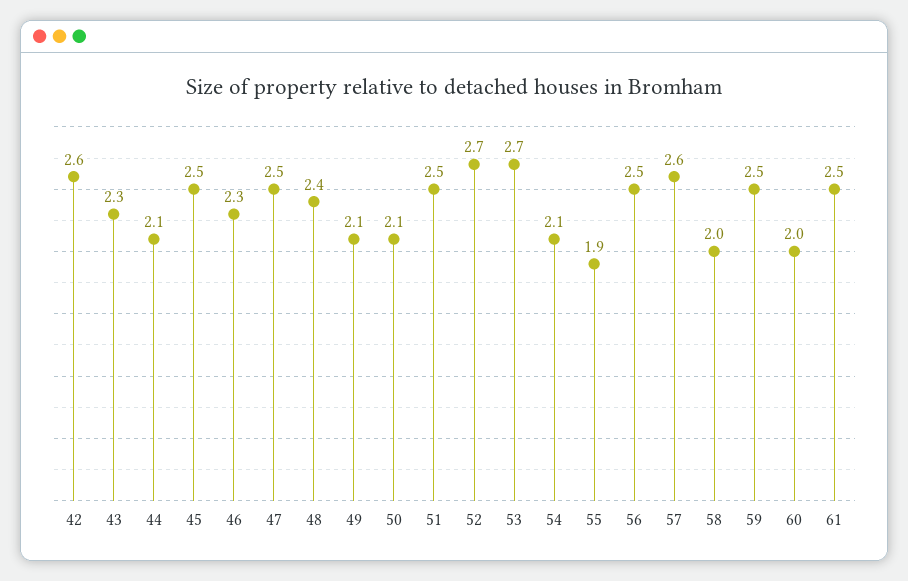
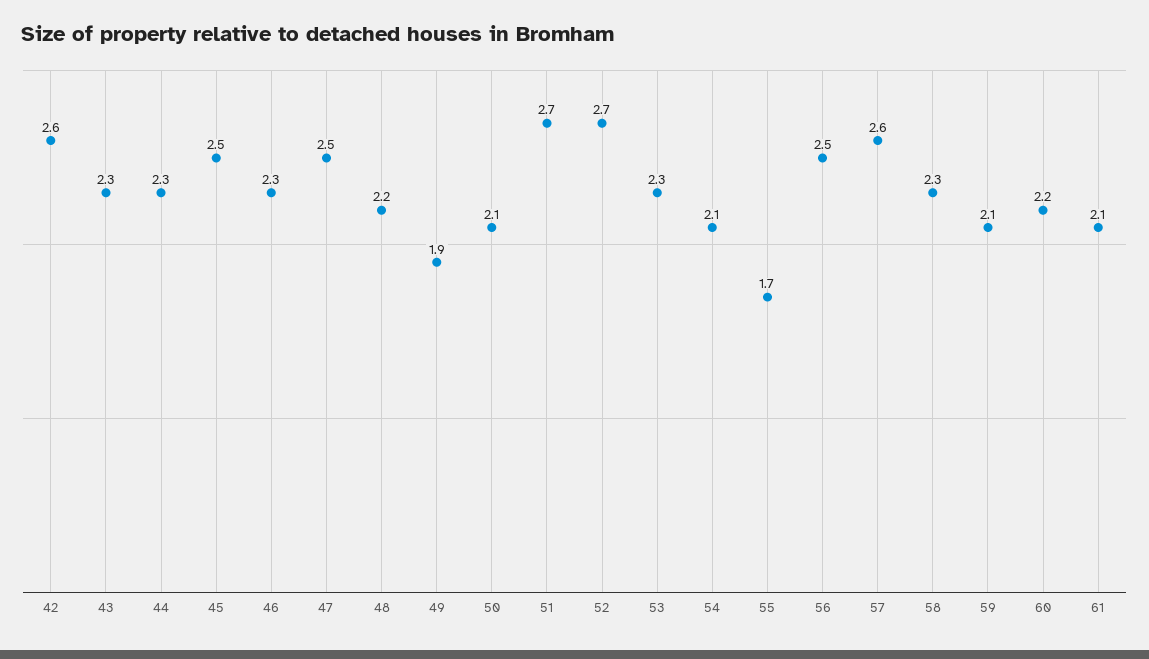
44: 2.1 -> 2.3
48: 2.4 -> 2.2
49: 2.1 -> 1.9
51: 2.5 -> 2.7
53: 2.7 -> 2.3
55: 1.9 -> 1.7
58: 2 -> 2.3
59: 2.5 -> 2.1
60: 2 -> 2.2
61: 2.5 -> 2.1

